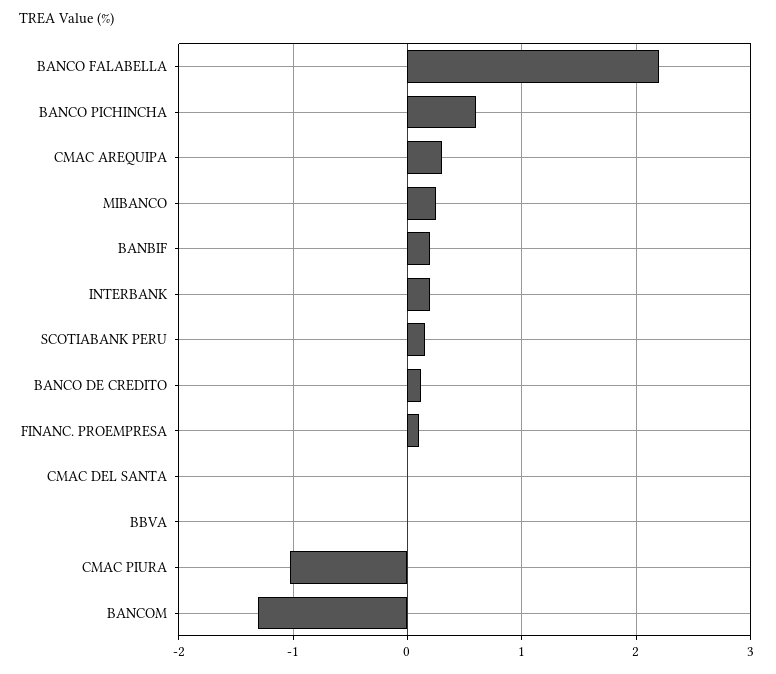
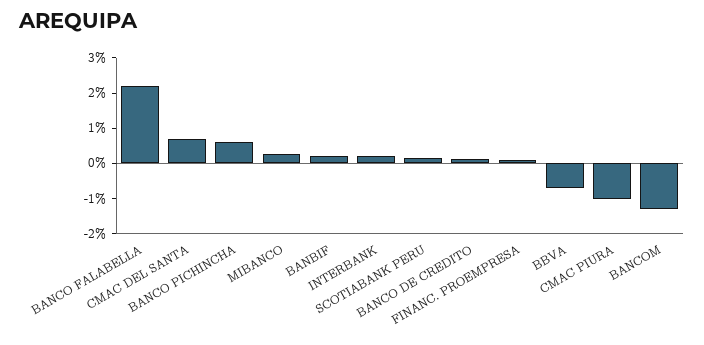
CMAC AREQUIPA: 0.3 -> none
CMAC DEL SANTA: 0 -> 0.75
BBVA: 0 -> -0.75

